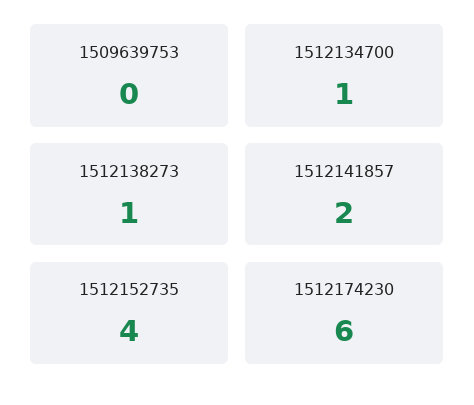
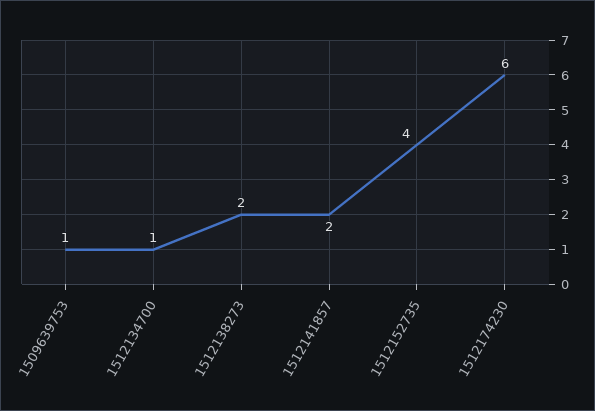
1509639753: 0 -> 1
1512138273: 1 -> 2

